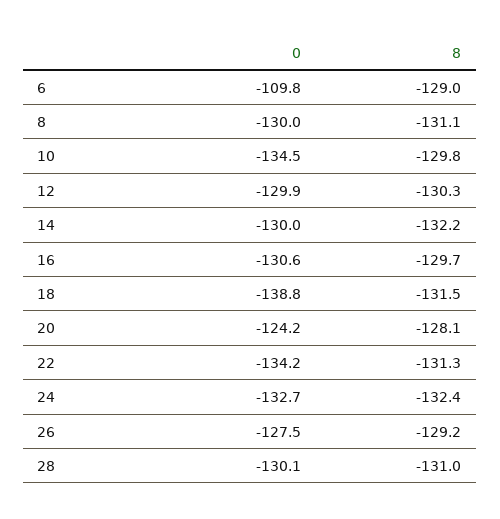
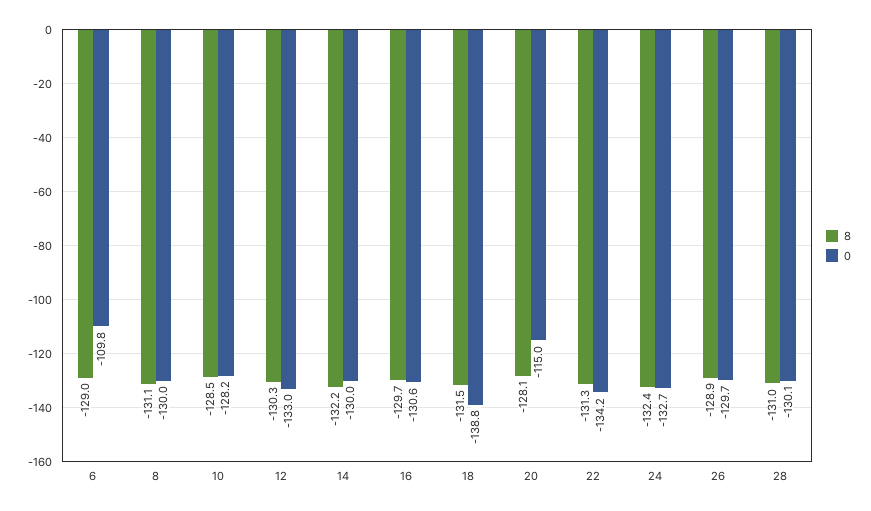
0, 10: -134.5 -> -128.2
8, 10: -129.8 -> -128.5
0, 12: -129.9 -> -133
0, 20: -124.2 -> -115
0, 26: -127.5 -> -129.7
8, 26: -129.2 -> -128.9

